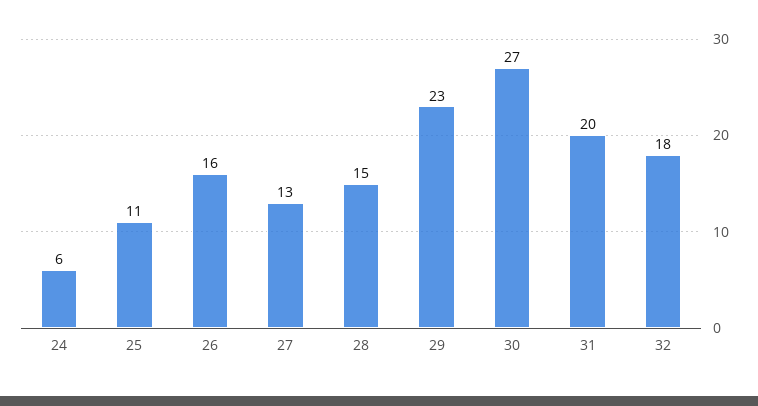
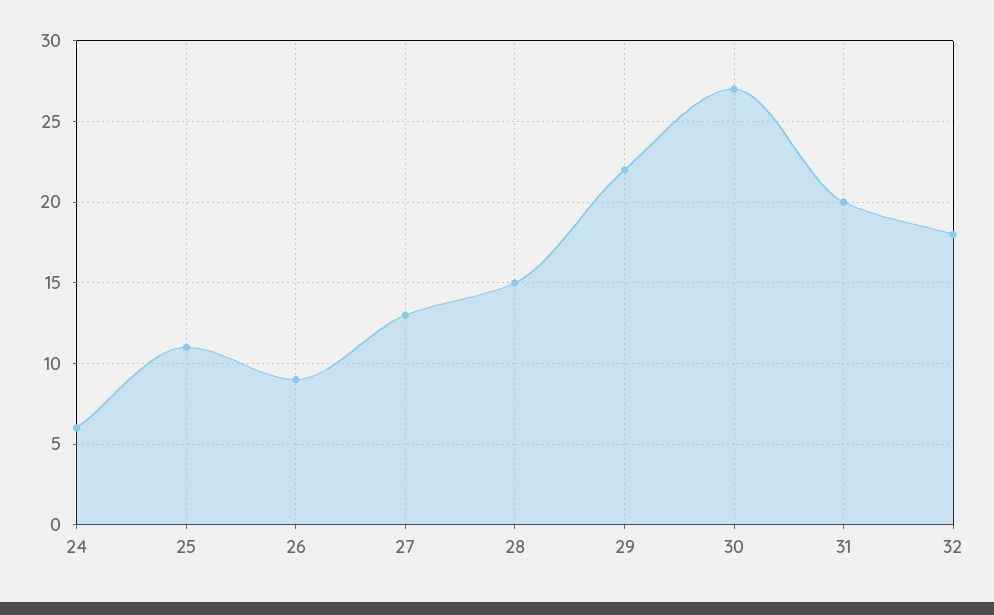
26: 16 -> 9
29: 23 -> 22

